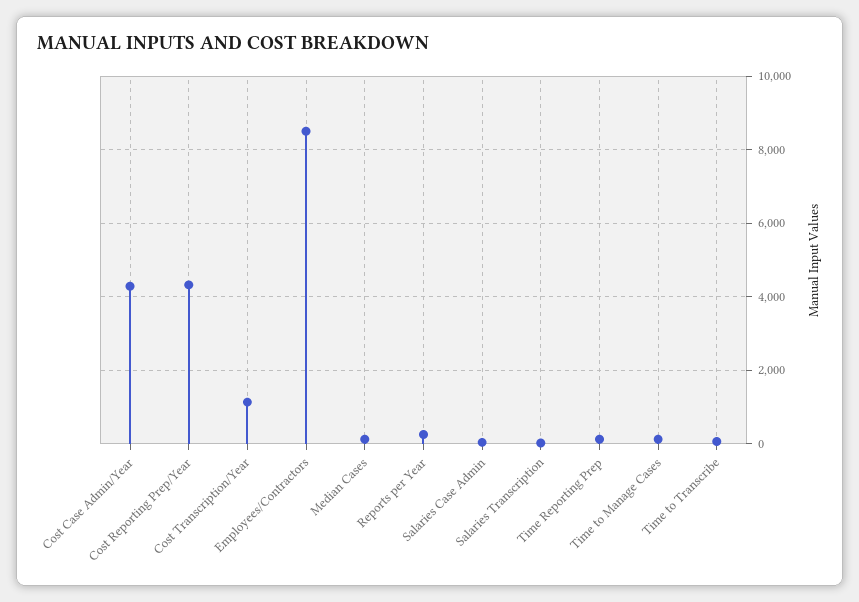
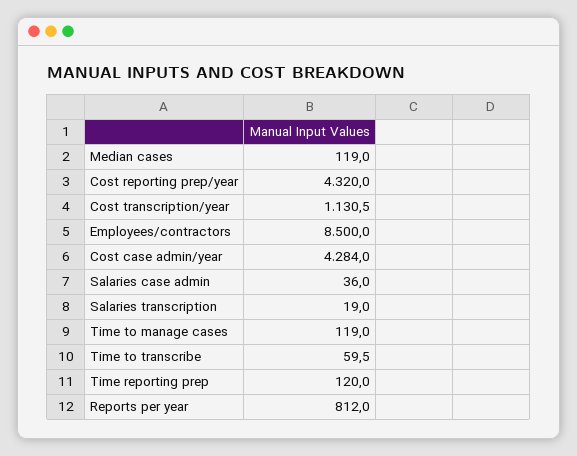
Reports per Year: 200 -> 812

